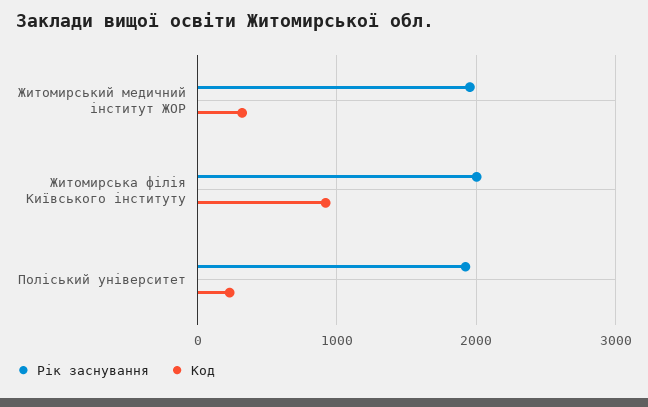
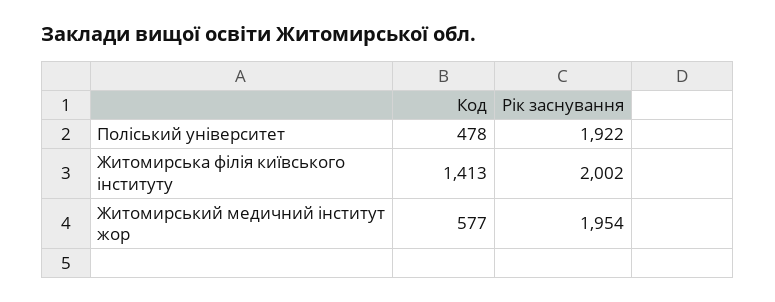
Код, Житомирський медичний інститут ЖОР: 300 -> 577
Код, Житомирська філія Київського інституту: 900 -> 1413
Код, Поліський університет: 200 -> 478

